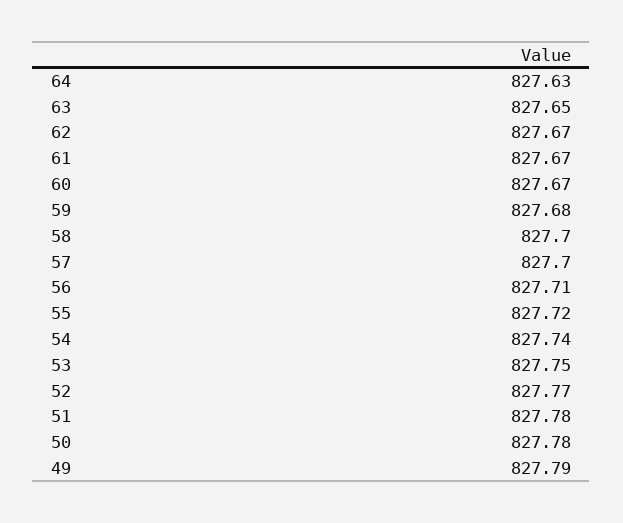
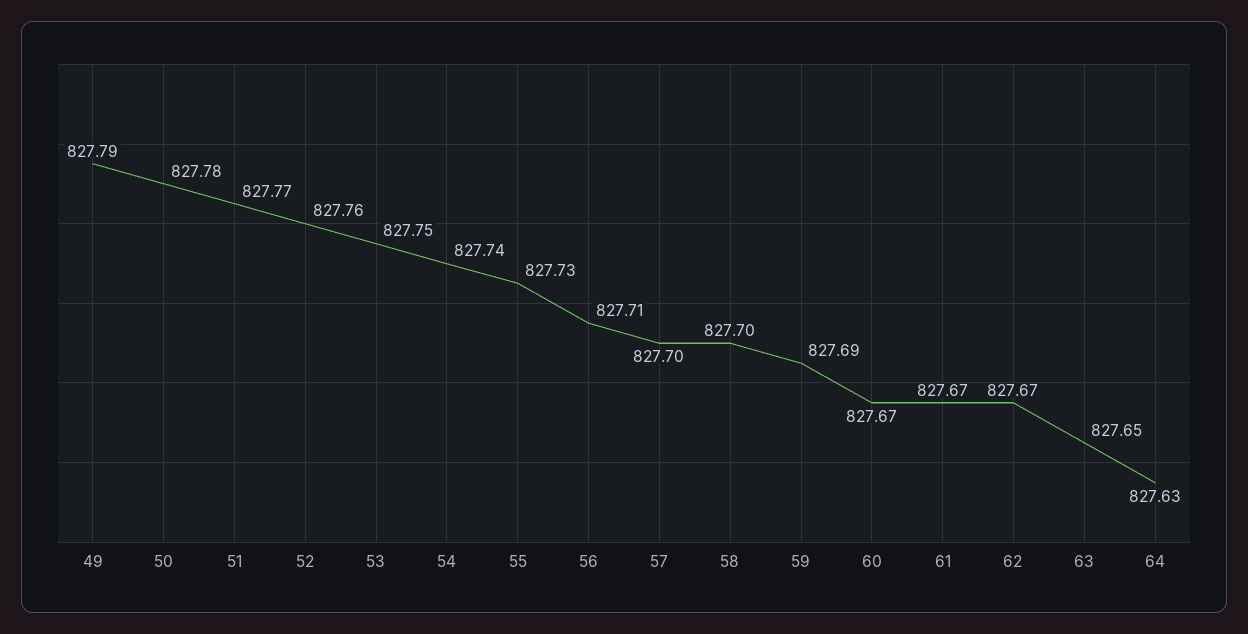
59: 827.68 -> 827.69
55: 827.72 -> 827.73
52: 827.77 -> 827.76
51: 827.78 -> 827.77

